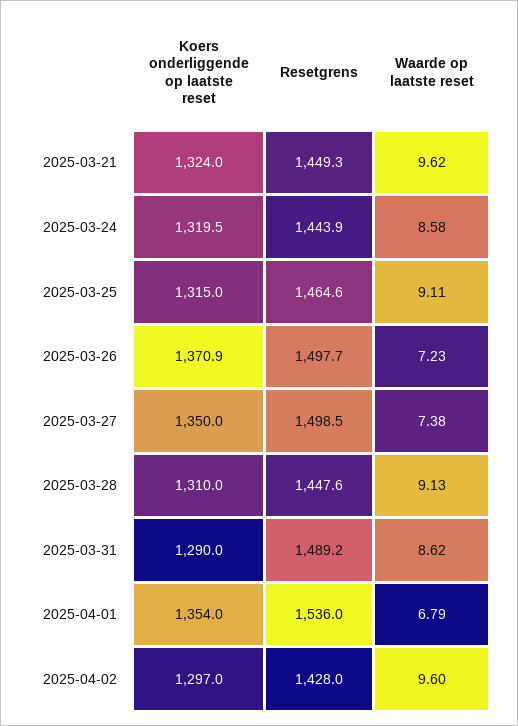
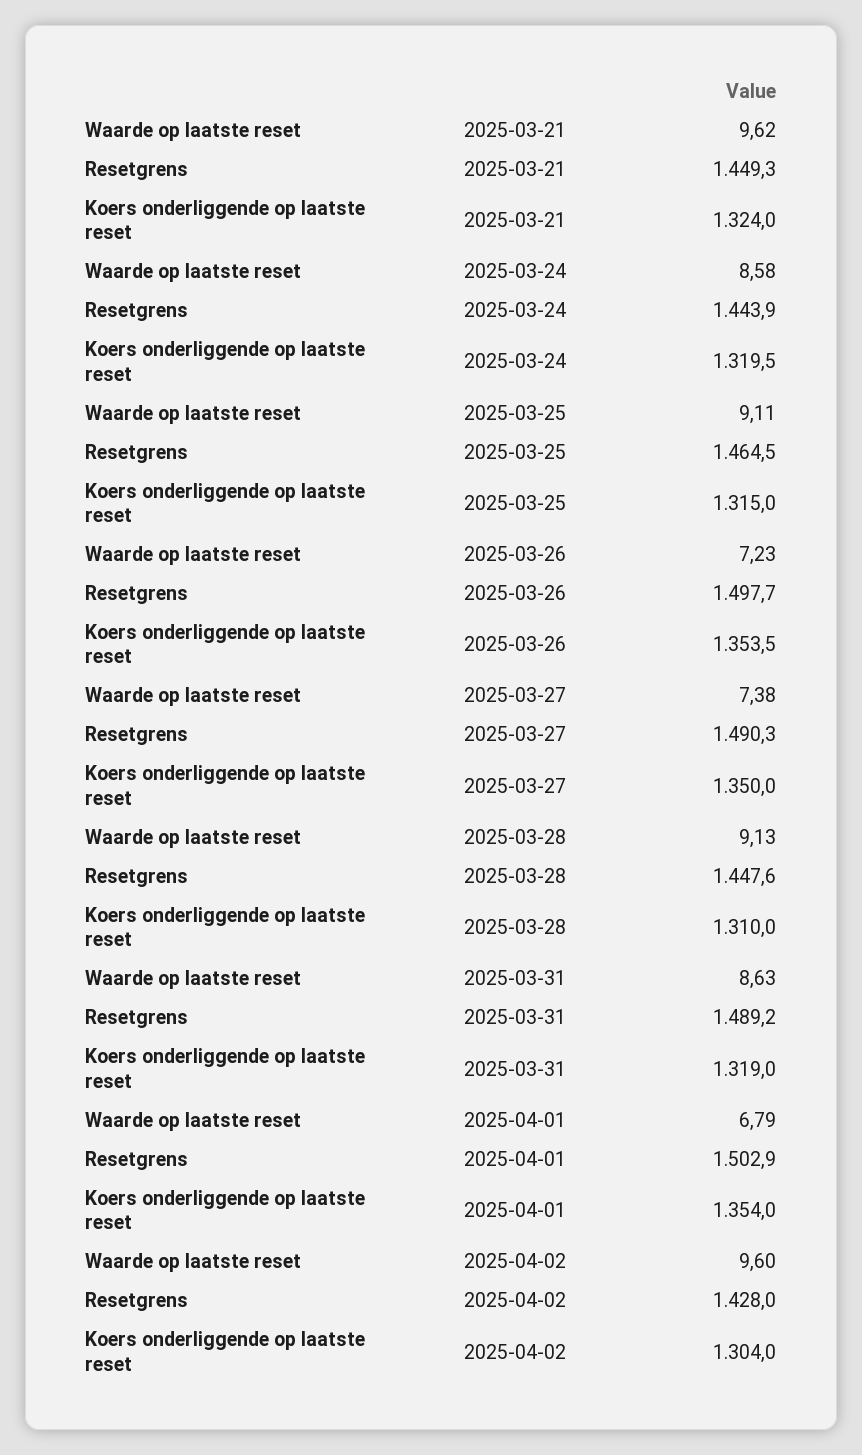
Resetgrens, 2025-03-25: 1464.6 -> 1464.5
Koers onderliggende op laatste reset, 2025-03-26: 1370.9 -> 1353.5
Resetgrens, 2025-03-27: 1498.5 -> 1490.3
Koers onderliggende op laatste reset, 2025-03-31: 1290 -> 1319
Waarde op laatste reset, 2025-03-31: 8.62 -> 8.63
Resetgrens, 2025-04-01: 1536 -> 1502.9
Koers onderliggende op laatste reset, 2025-04-02: 1297 -> 1304

